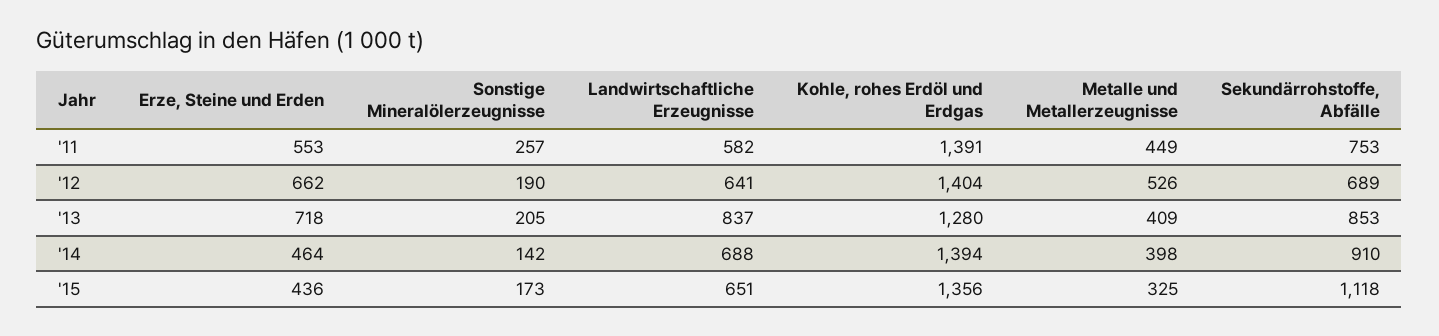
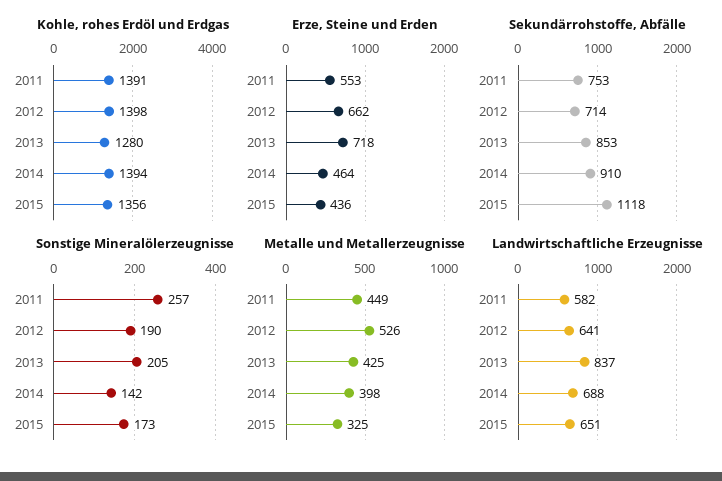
Kohle, rohes Erdöl und Erdgas, '12: 1404 -> 1398
Sekundärrohstoffe, Abfälle, '12: 689 -> 714
Metalle und Metallerzeugnisse, '13: 409 -> 425

